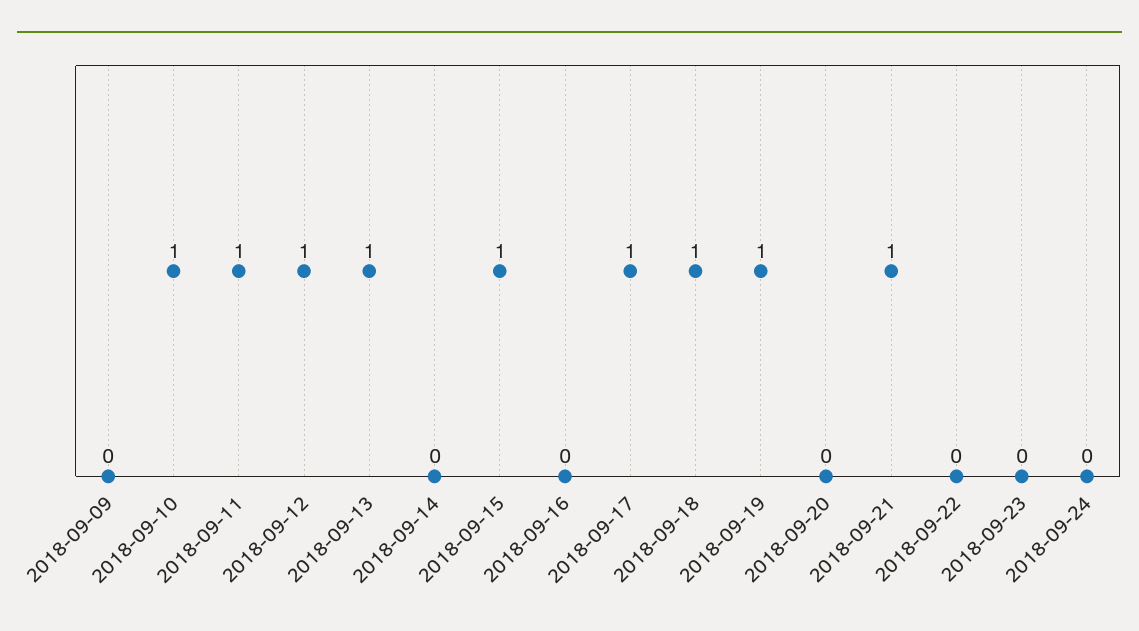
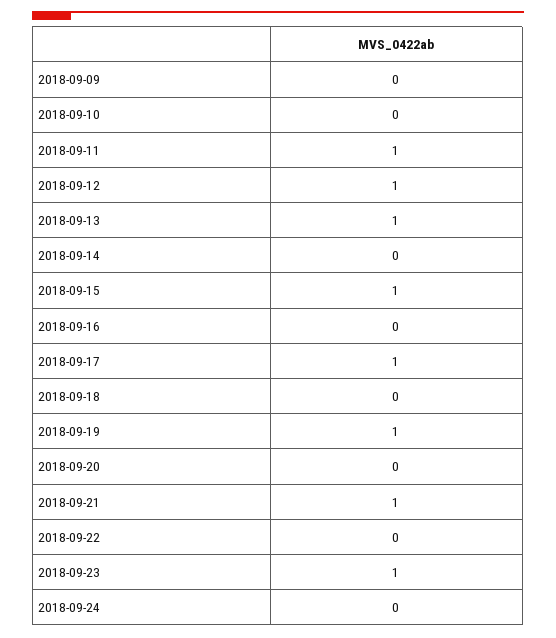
2018-09-10: 1 -> 0
2018-09-18: 1 -> 0
2018-09-23: 0 -> 1

